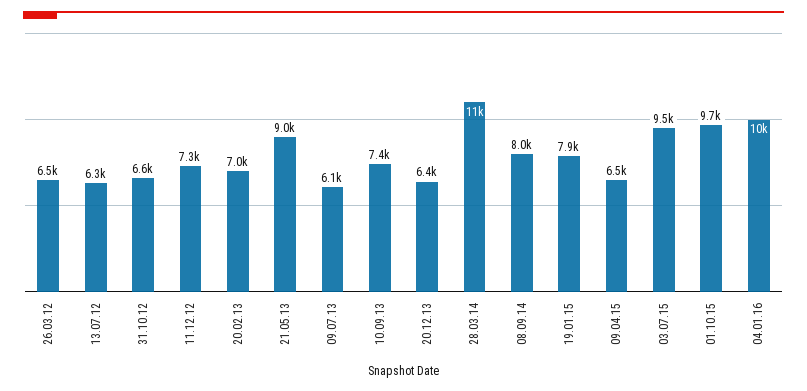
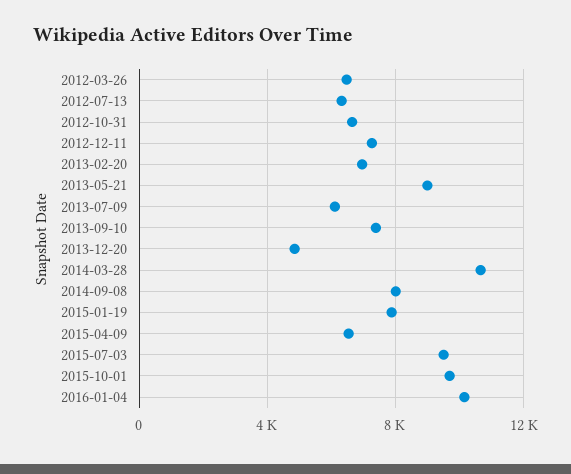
20.12.13: 6400 -> 5000

